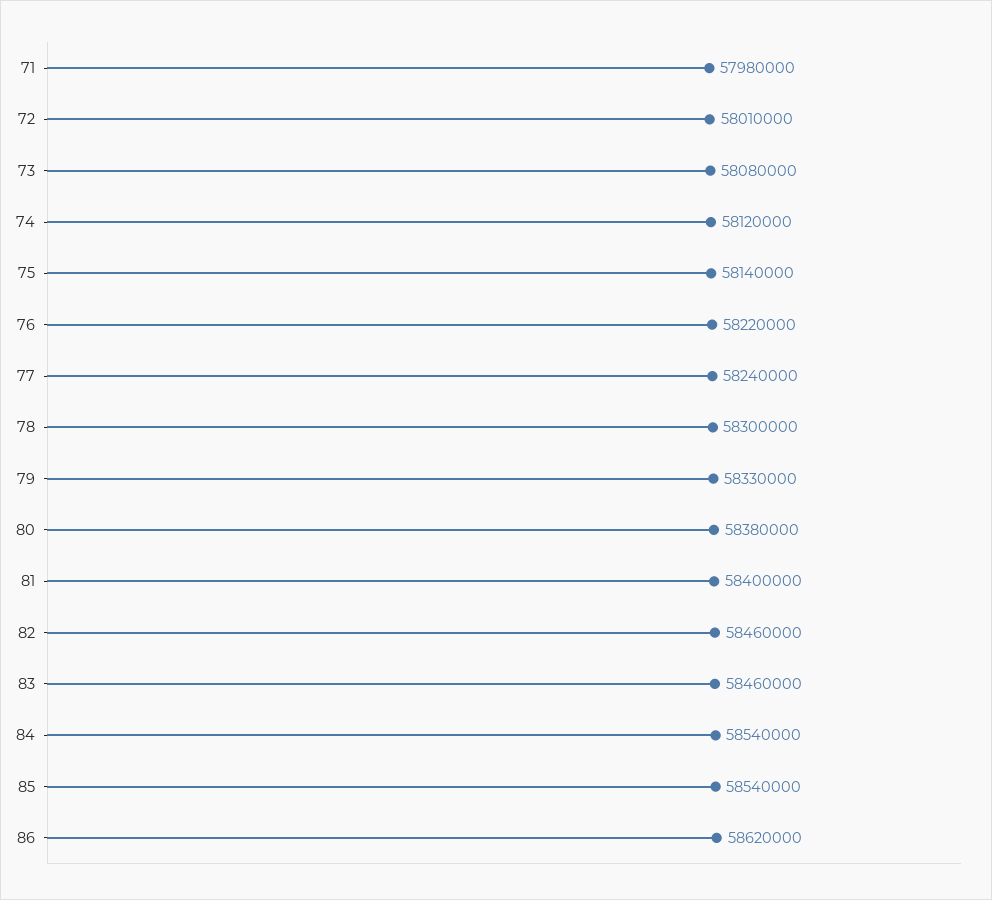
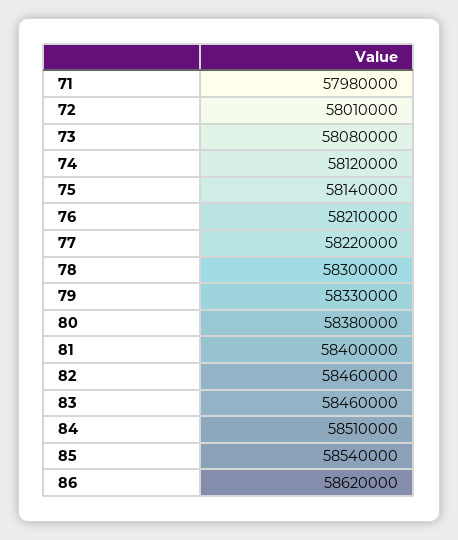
76: 58220000 -> 58210000
77: 58240000 -> 58220000
84: 58540000 -> 58510000

